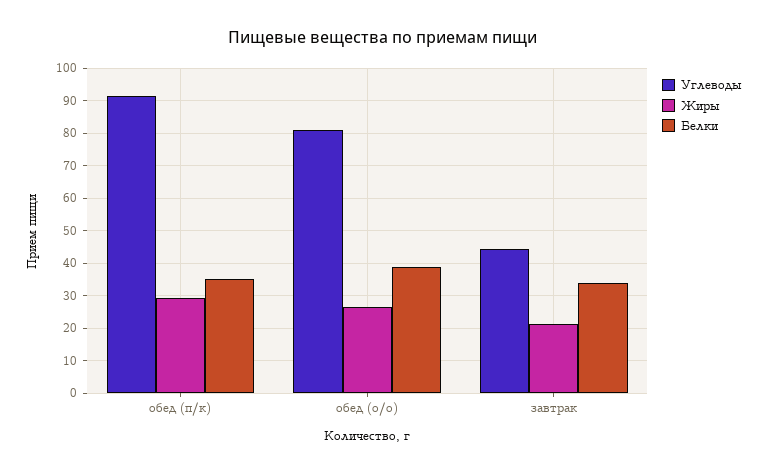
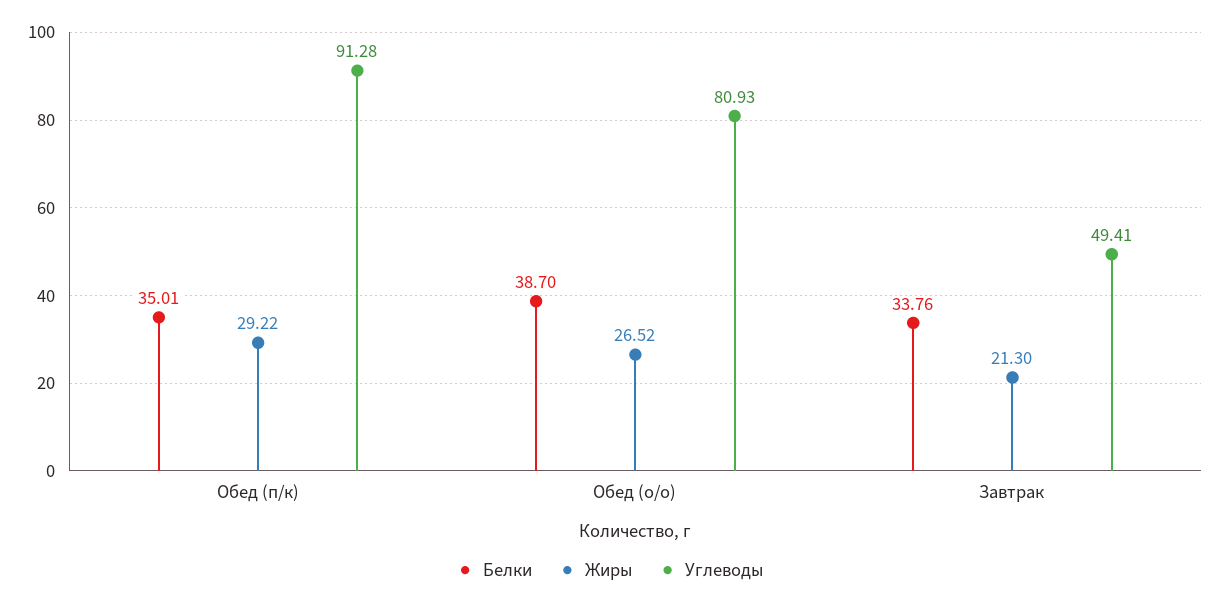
Углеводы, завтрак: 44 -> 49.41

